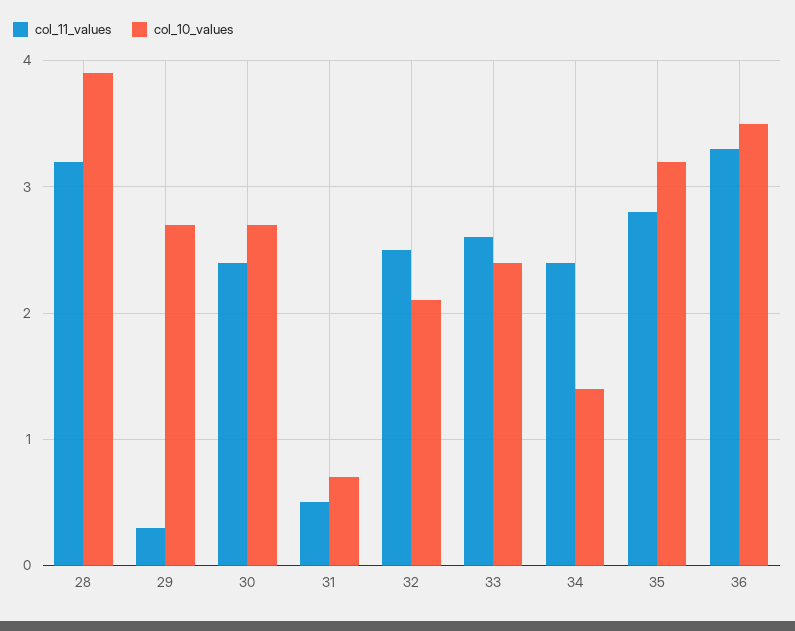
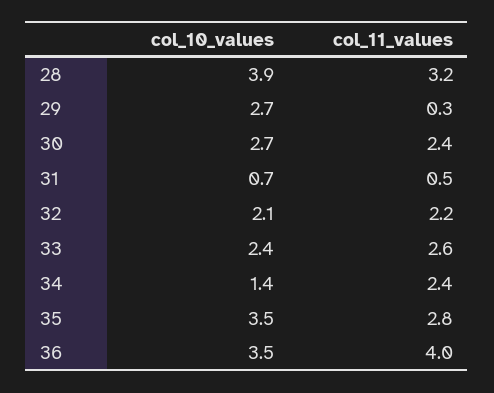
col_11_values, 32: 2.5 -> 2.2
col_10_values, 35: 3.2 -> 3.5
col_11_values, 36: 3.3 -> 4

